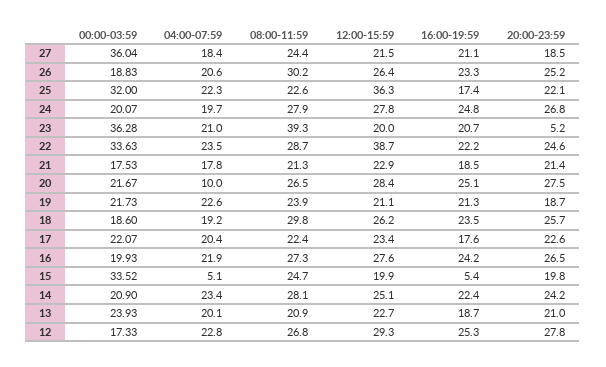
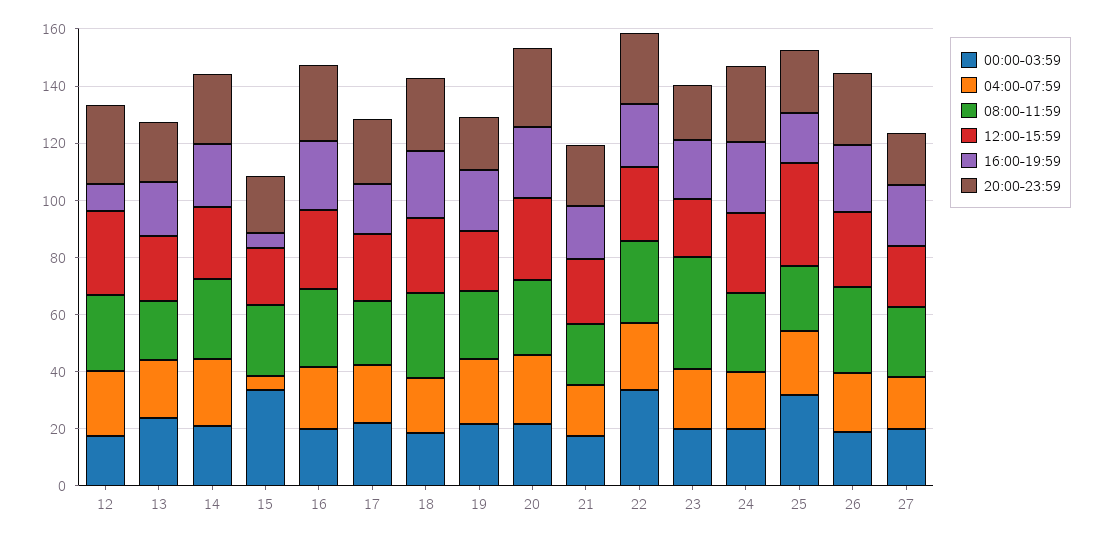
00:00-03:59, 27: 36.04 -> 20
00:00-03:59, 23: 36.28 -> 20
20:00-23:59, 23: 5.2 -> 20
12:00-15:59, 22: 38.7 -> 25
04:00-07:59, 20: 10 -> 25
16:00-19:59, 12: 25.3 -> 10

